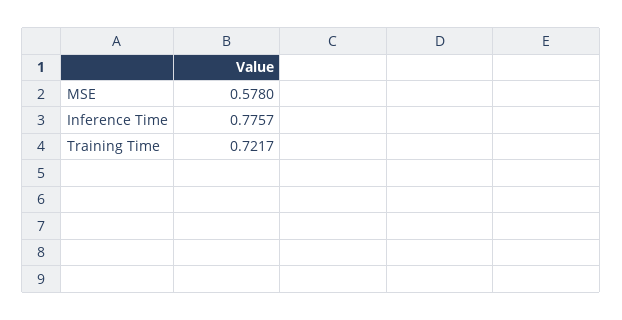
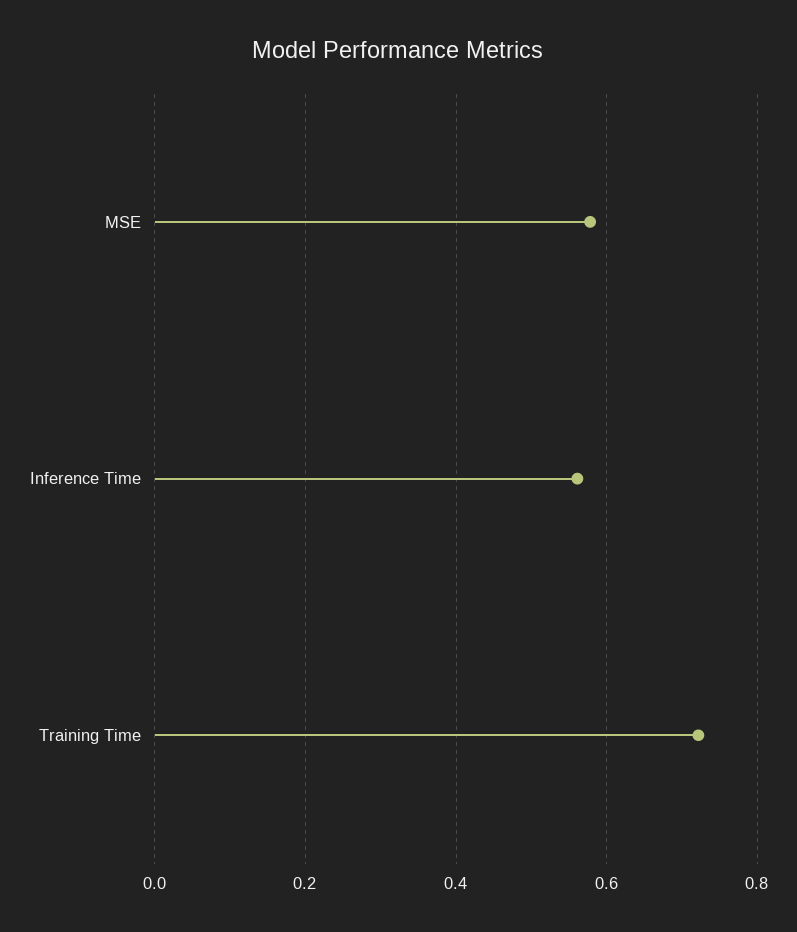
Inference Time: 0.7757 -> 0.56

